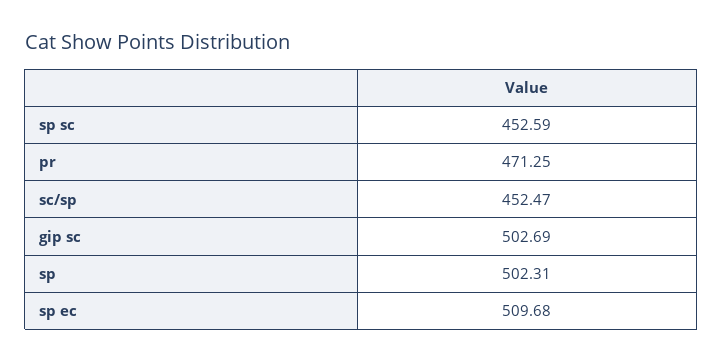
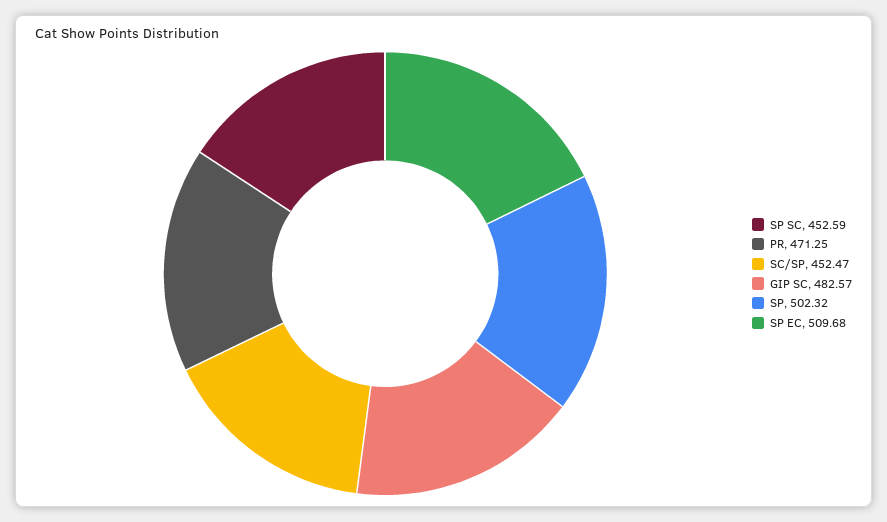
gip sc: 502.69 -> 482.57
sp: 502.31 -> 502.32

